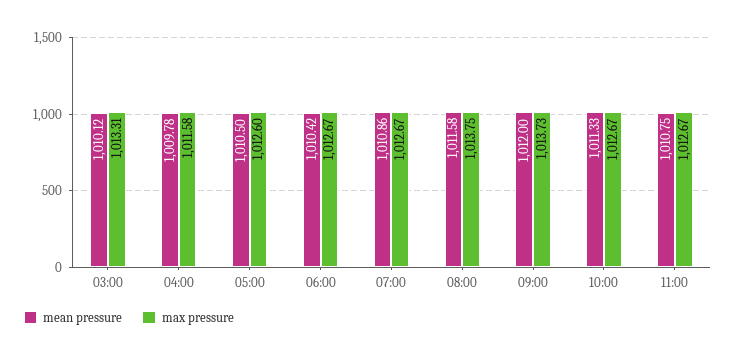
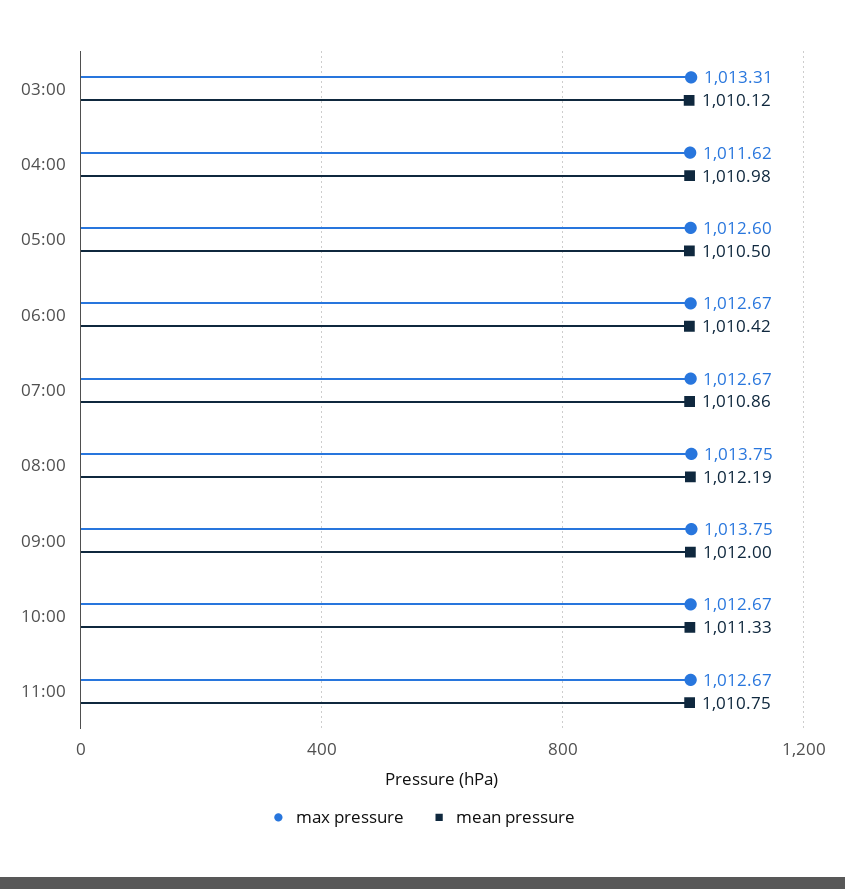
mean pressure, 04:00: 1009.78 -> 1010.98
max pressure, 04:00: 1011.58 -> 1011.62
mean pressure, 08:00: 1011.58 -> 1012.19
max pressure, 09:00: 1013.73 -> 1013.75

